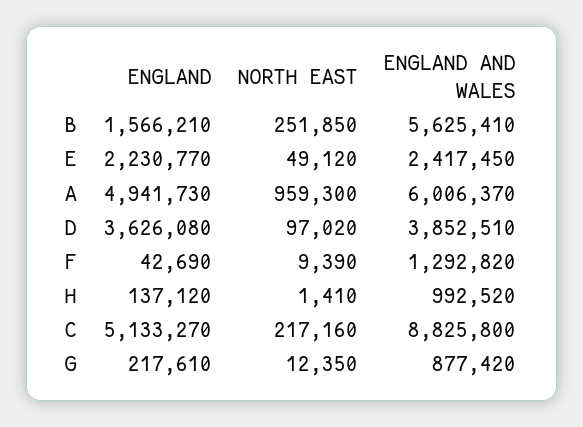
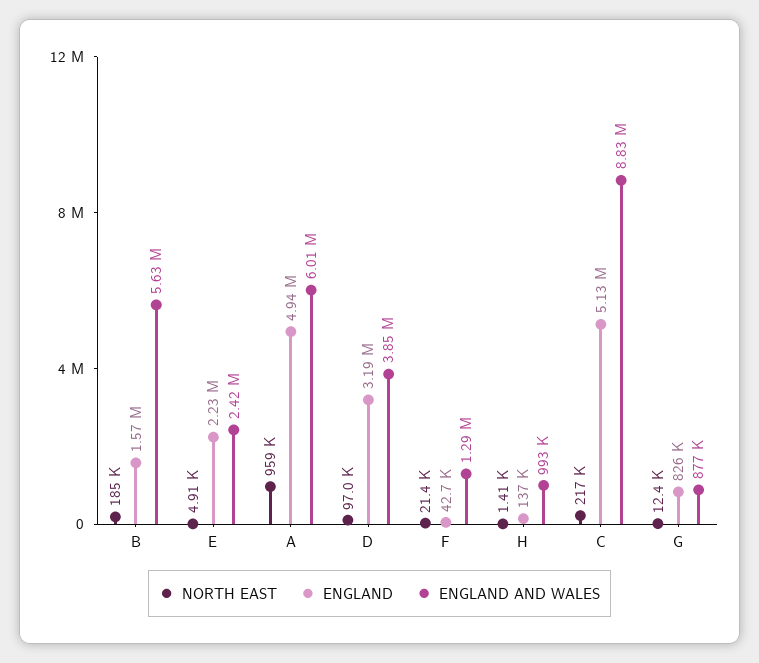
NORTH EAST, B: 251850 -> 185000
NORTH EAST, E: 49120 -> 4910
ENGLAND, D: 3626080 -> 3190000
NORTH EAST, F: 9390 -> 21400
ENGLAND, G: 217610 -> 826000

